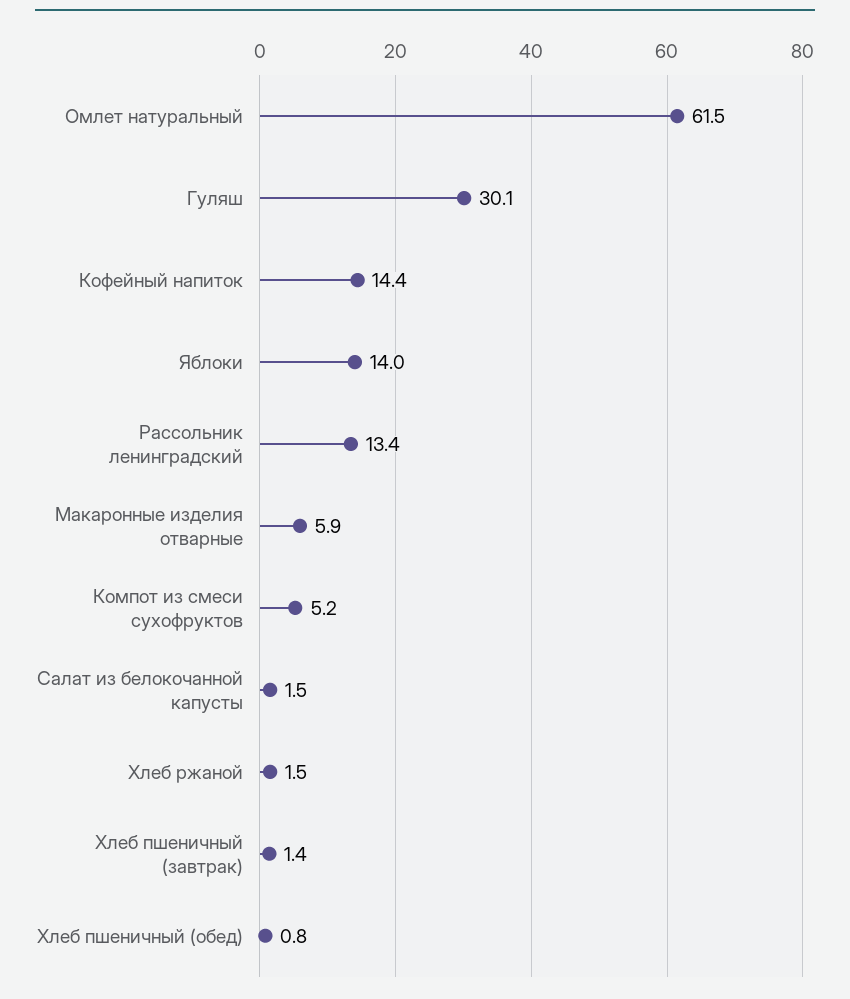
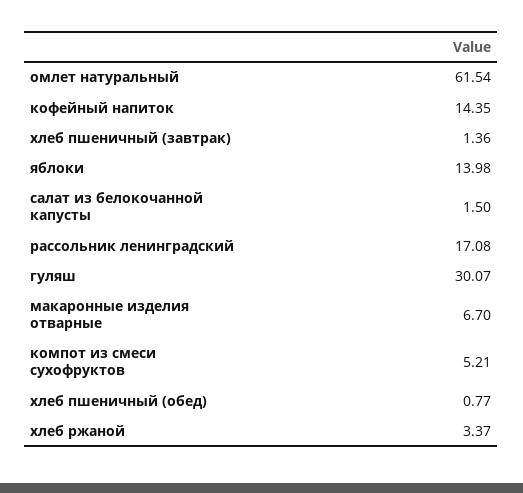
Рассольник ленинградский: 13.4 -> 17.08
Макаронные изделия отварные: 5.9 -> 6.7
Хлеб ржаной: 1.5 -> 3.37

